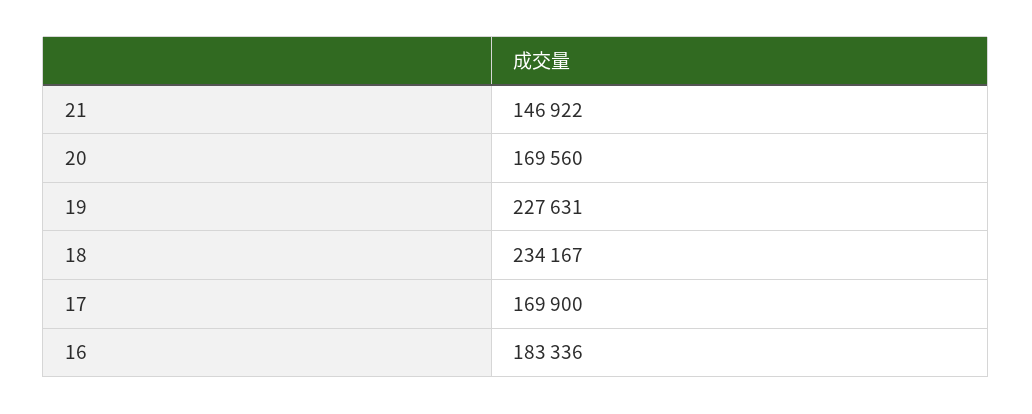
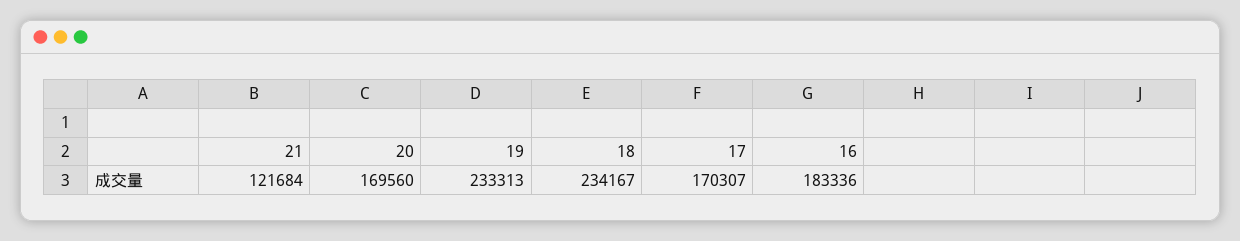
21: 146922 -> 121684
19: 227631 -> 233313
17: 169900 -> 170307

